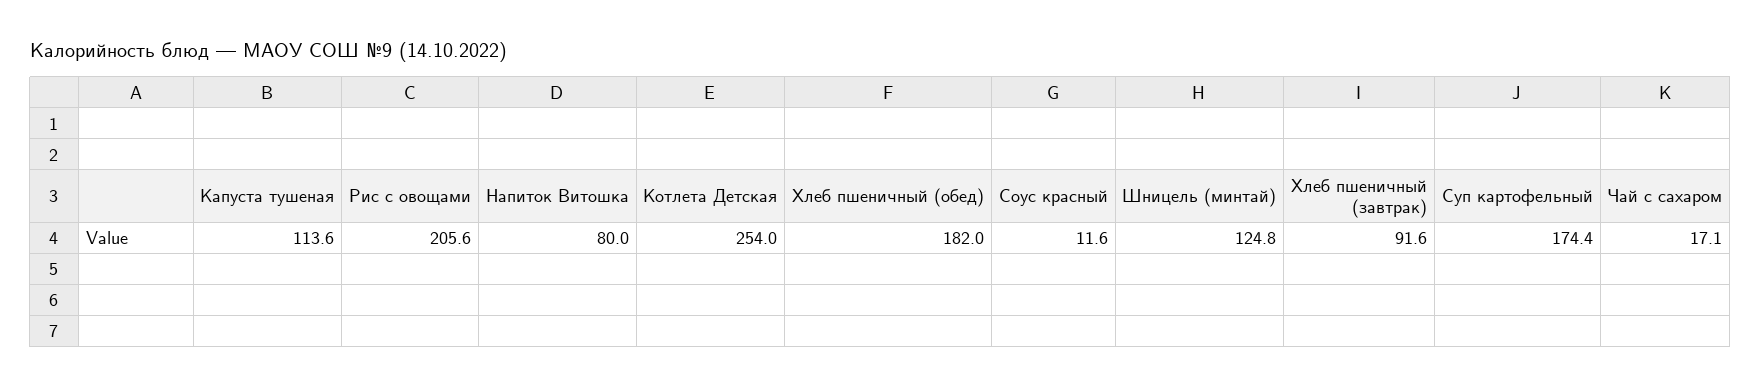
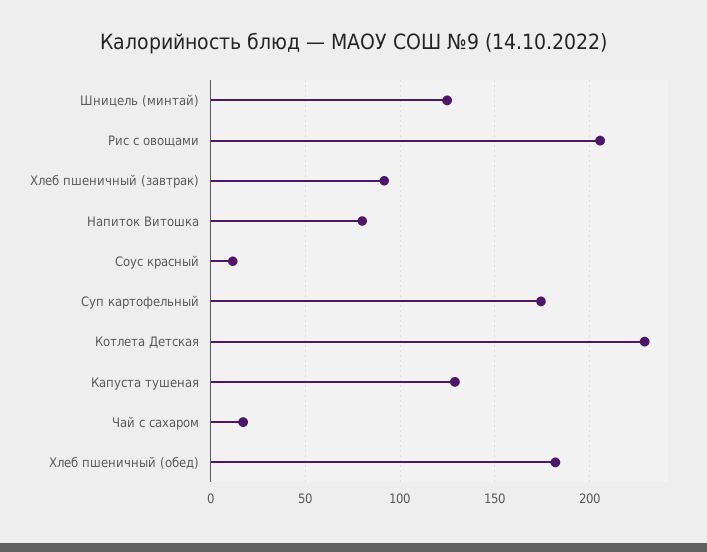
Капуста тушеная: 113.6 -> 130
Котлета Детская: 254 -> 230

